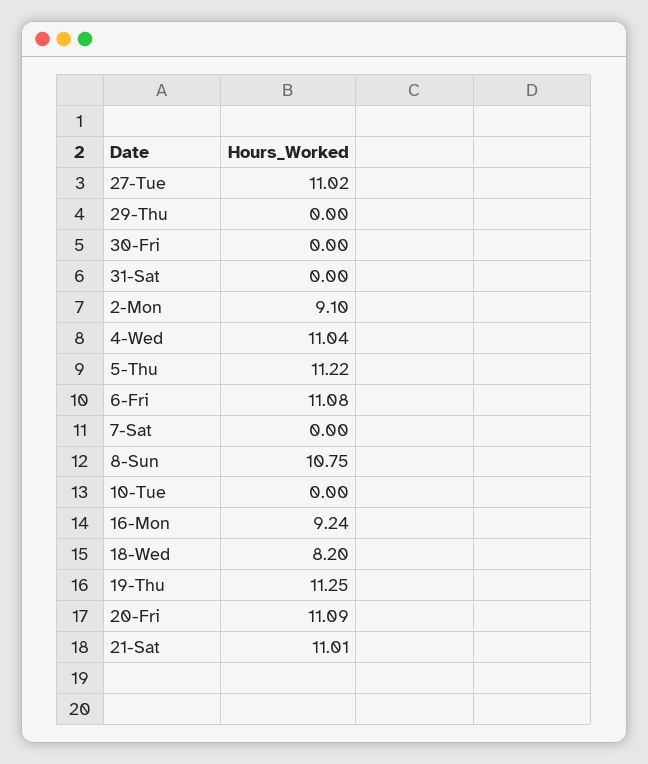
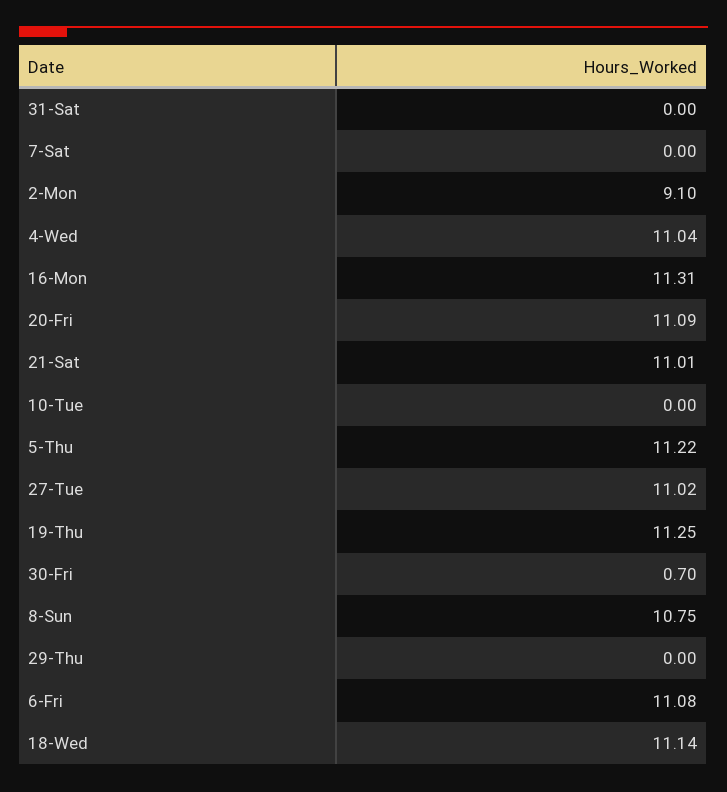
30-Fri: 0 -> 0.7
16-Mon: 9.24 -> 11.31
18-Wed: 8.2 -> 11.14

